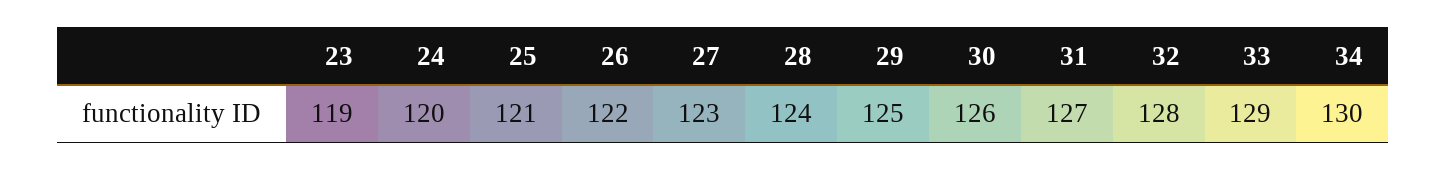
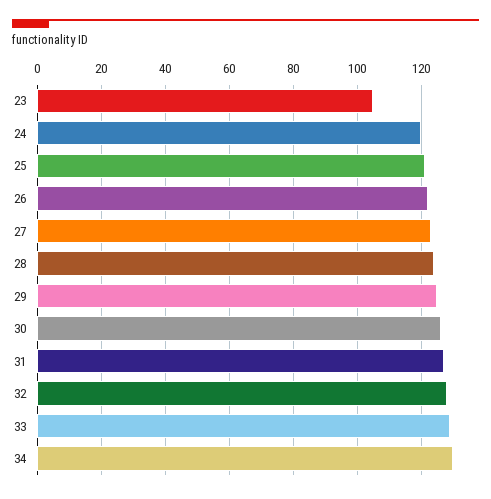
23: 119 -> 105

